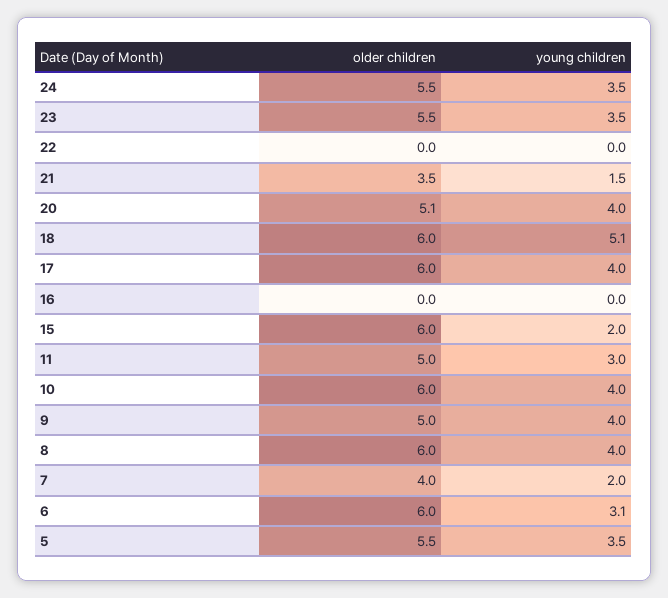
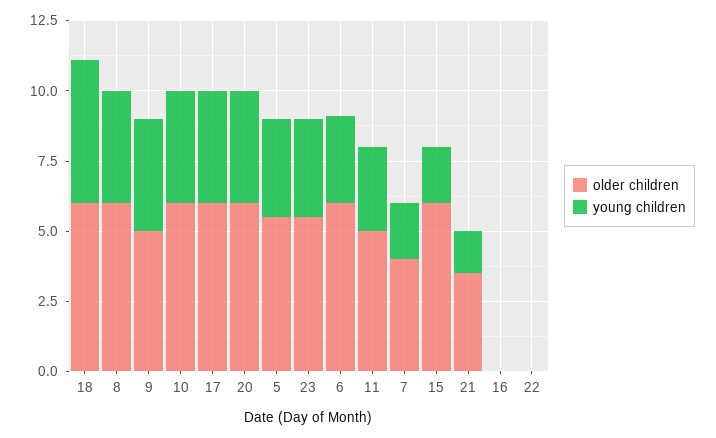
older children, 24: 5.5 -> none
young children, 24: 3.5 -> none
older children, 20: 5.1 -> 6

